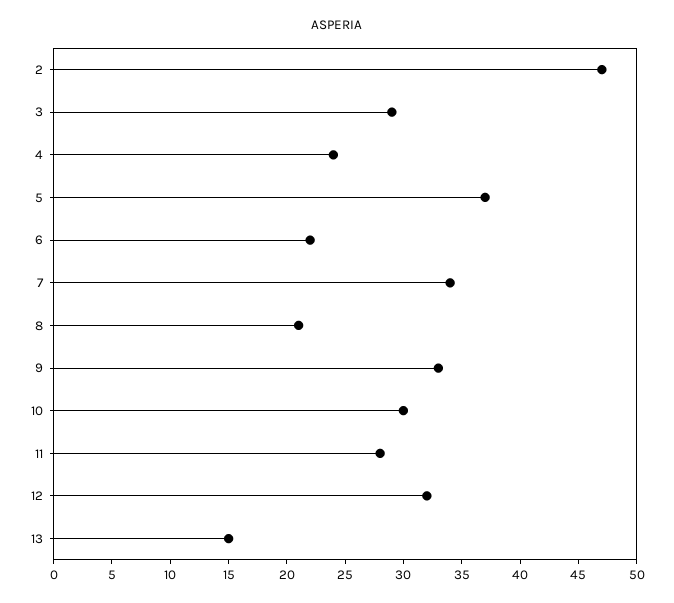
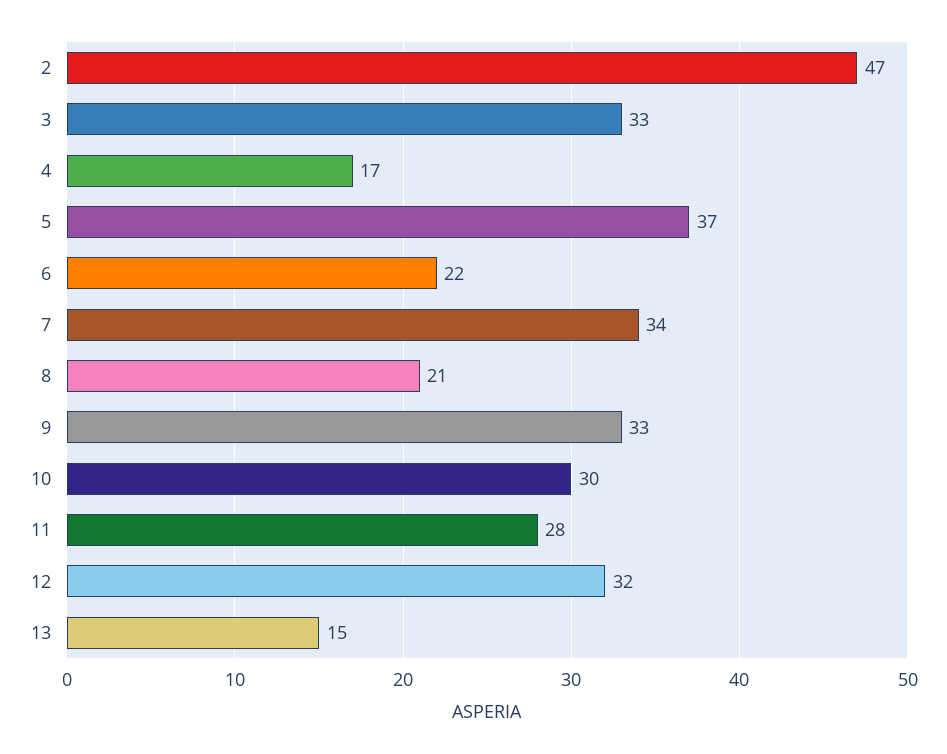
3: 29 -> 33
4: 24 -> 17

